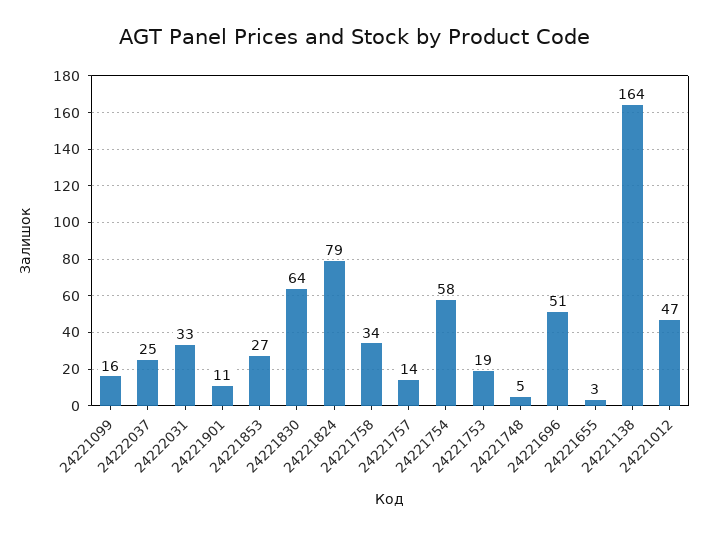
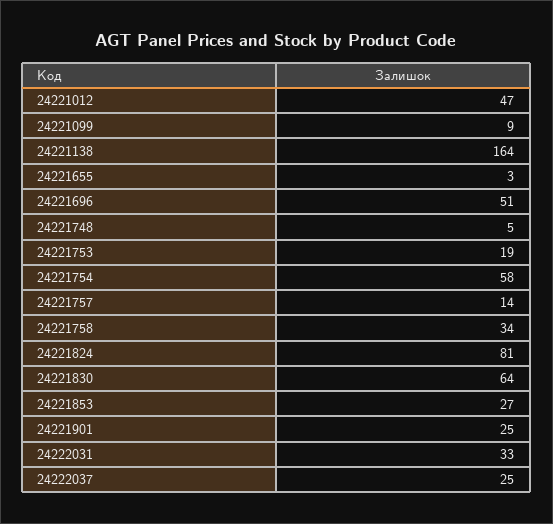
24221099: 16 -> 9
24221901: 11 -> 25
24221824: 79 -> 81

